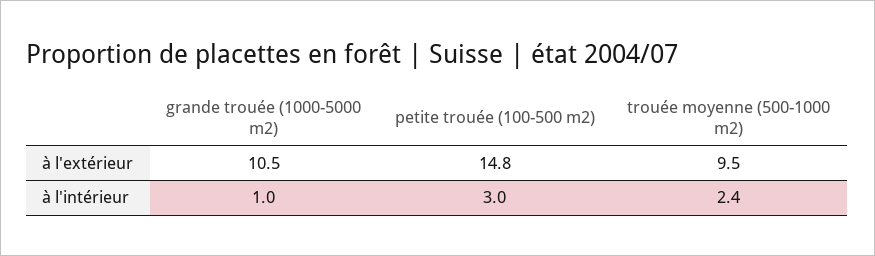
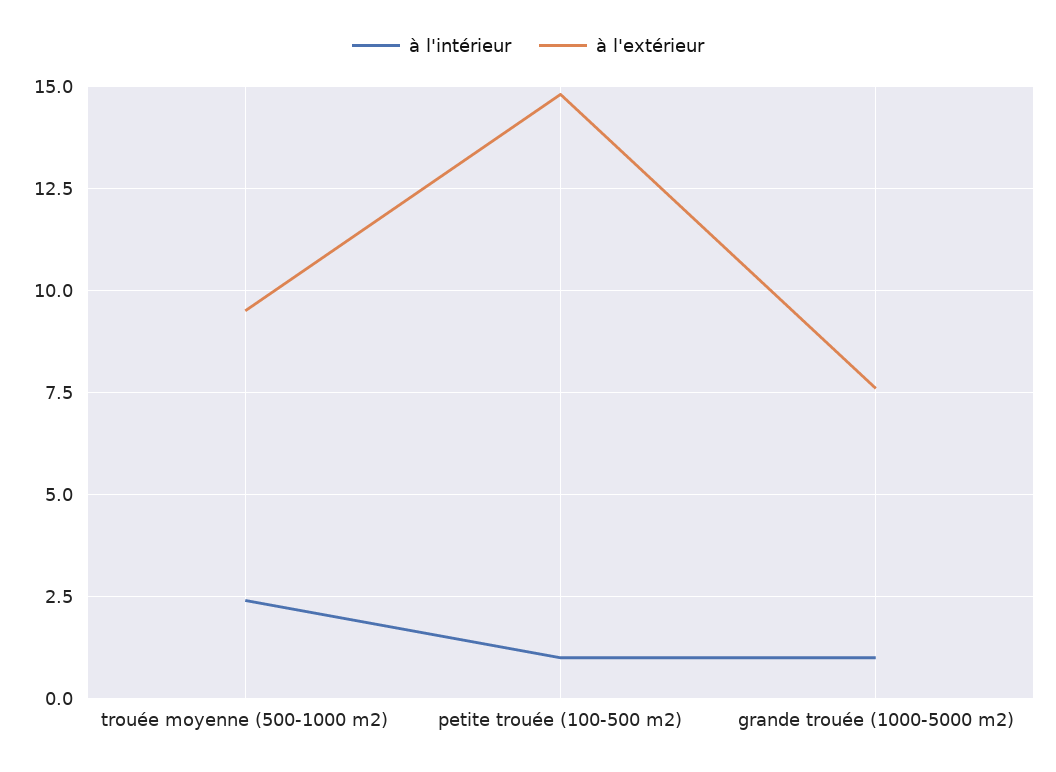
à l'extérieur, grande trouée (1000-5000 m2): 10.5 -> 7.5
à l'intérieur, petite trouée (100-500 m2): 3 -> 1

